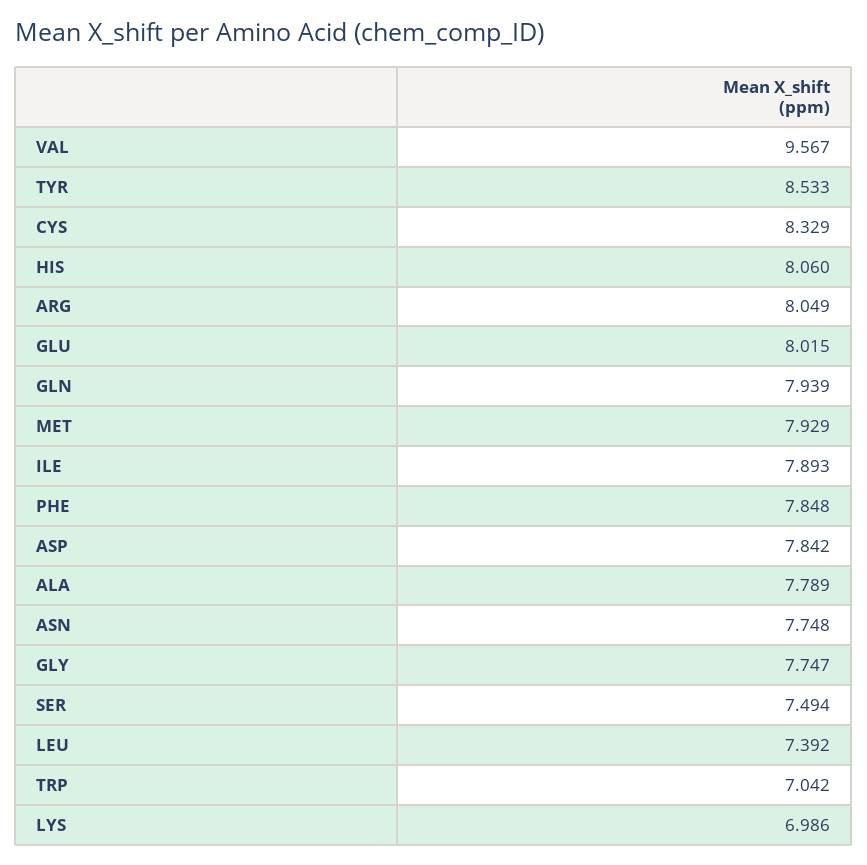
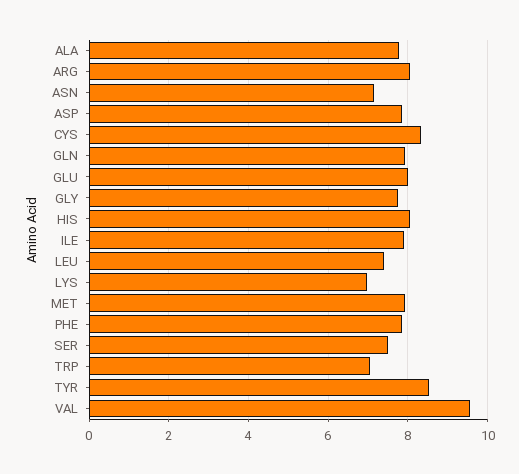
ASN: 7.748 -> 7.2

